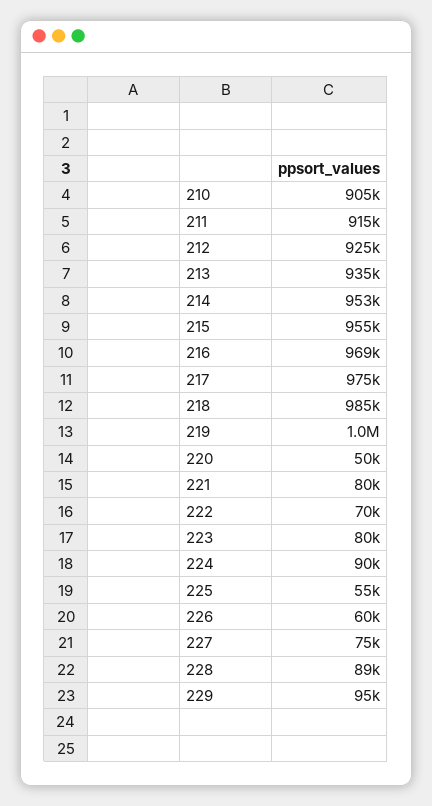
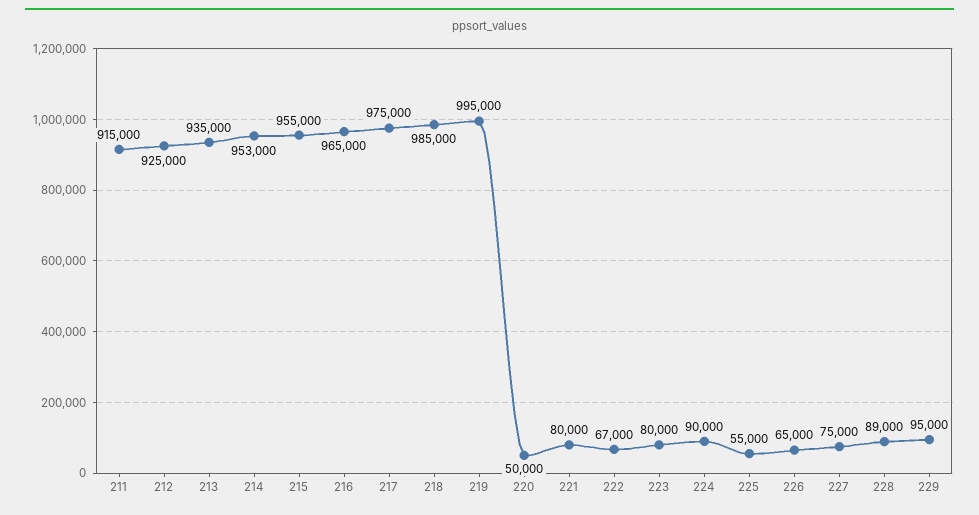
210: 905000 -> none
216: 969000 -> 965000
222: 70000 -> 67000
226: 60000 -> 65000

